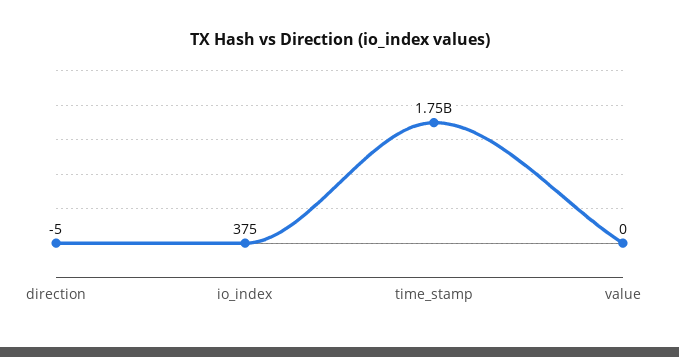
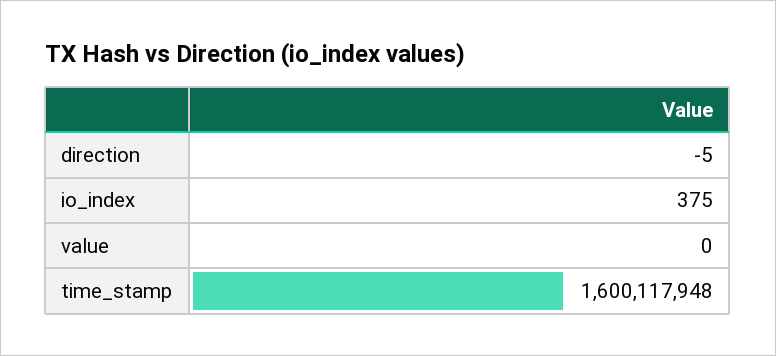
time_stamp: 1750000000 -> 1600117948

